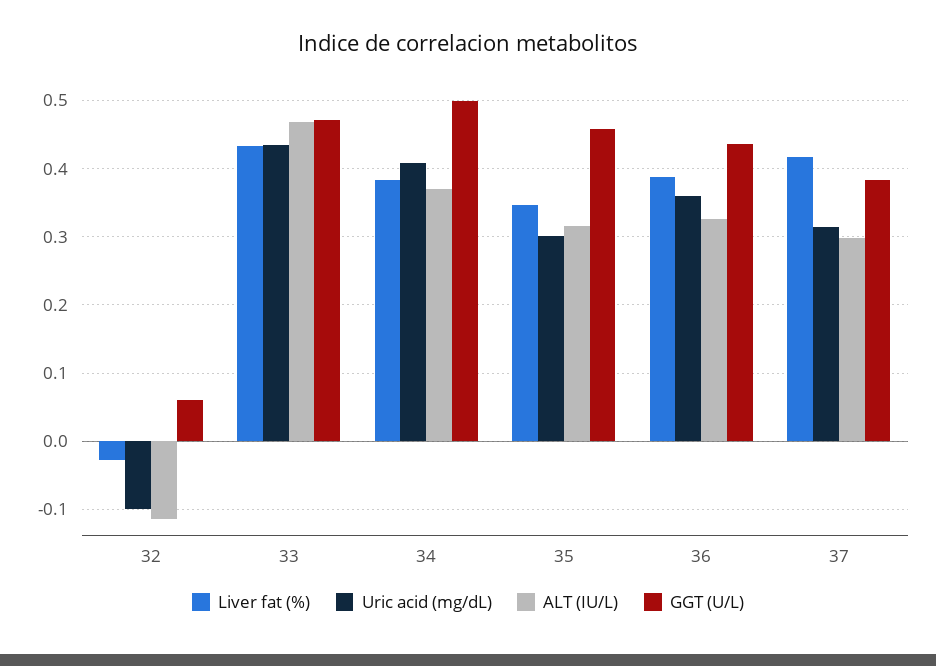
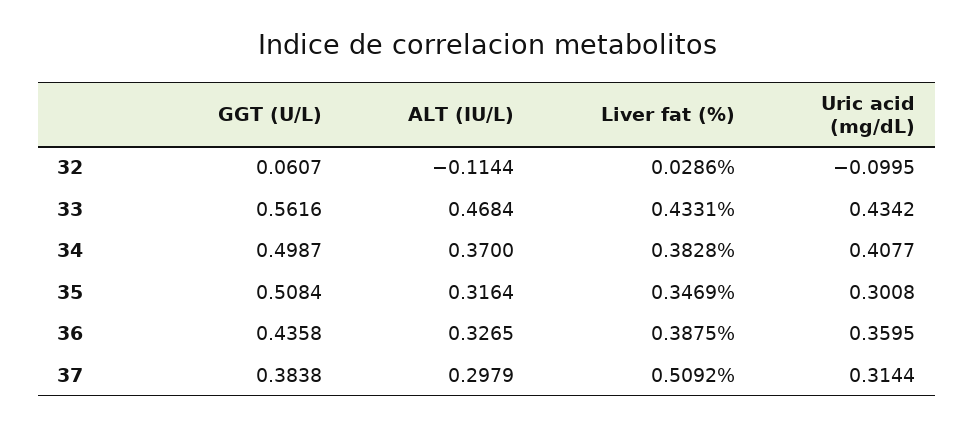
Liver fat (%), 32: -0.03 -> 0.0286
GGT (U/L), 33: 0.47 -> 0.5616
GGT (U/L), 35: 0.46 -> 0.5084
Liver fat (%), 37: 0.42 -> 0.5092

